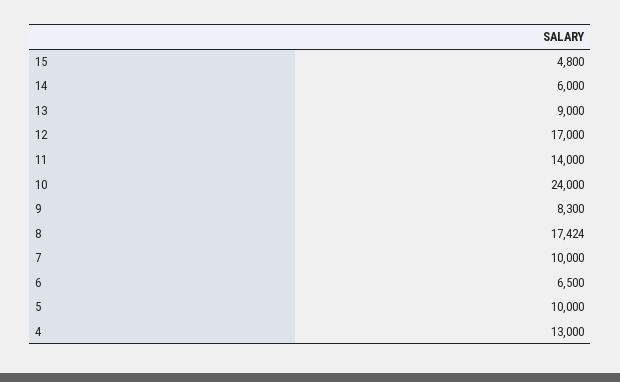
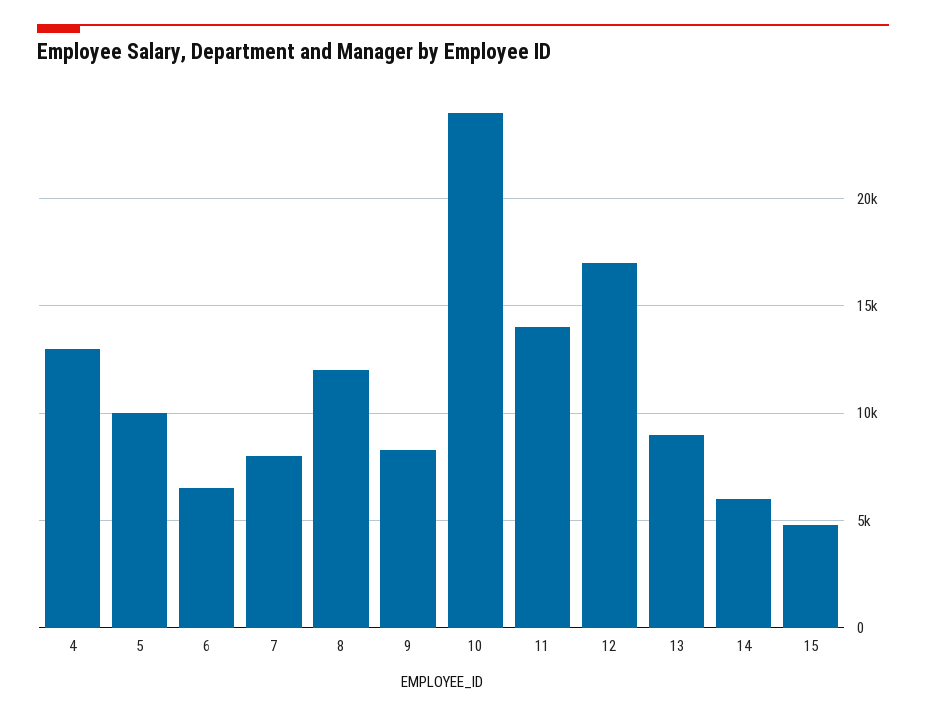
8: 17424 -> 12000
7: 10000 -> 8000

